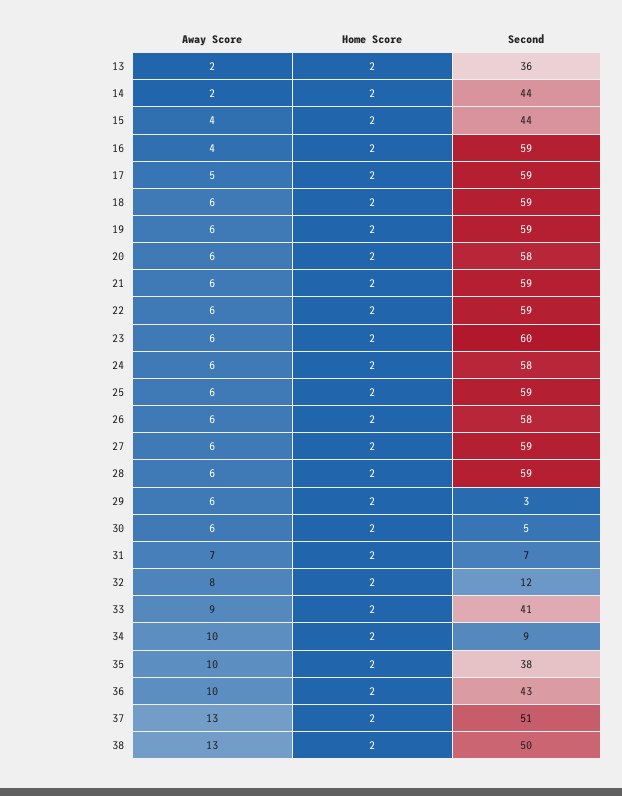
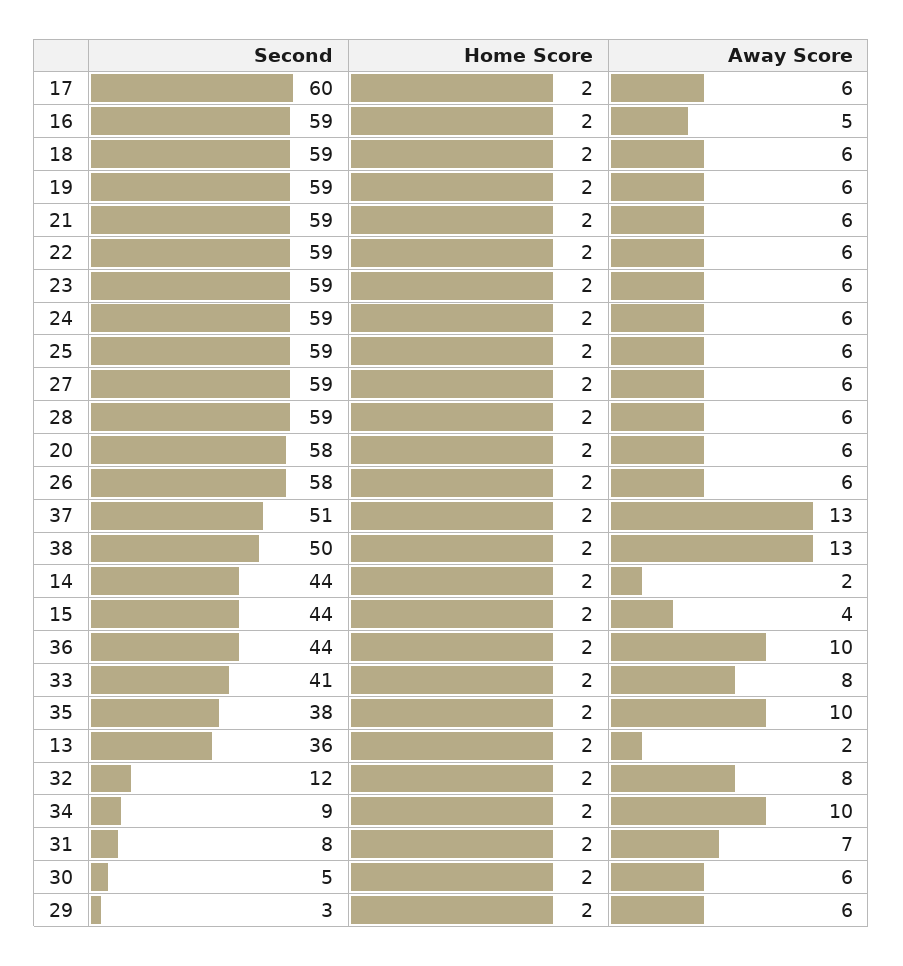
Away Score, 16: 4 -> 5
Away Score, 17: 5 -> 6
Second, 17: 59 -> 60
Second, 23: 60 -> 59
Second, 24: 58 -> 59
Second, 31: 7 -> 8
Away Score, 33: 9 -> 8
Second, 36: 43 -> 44

